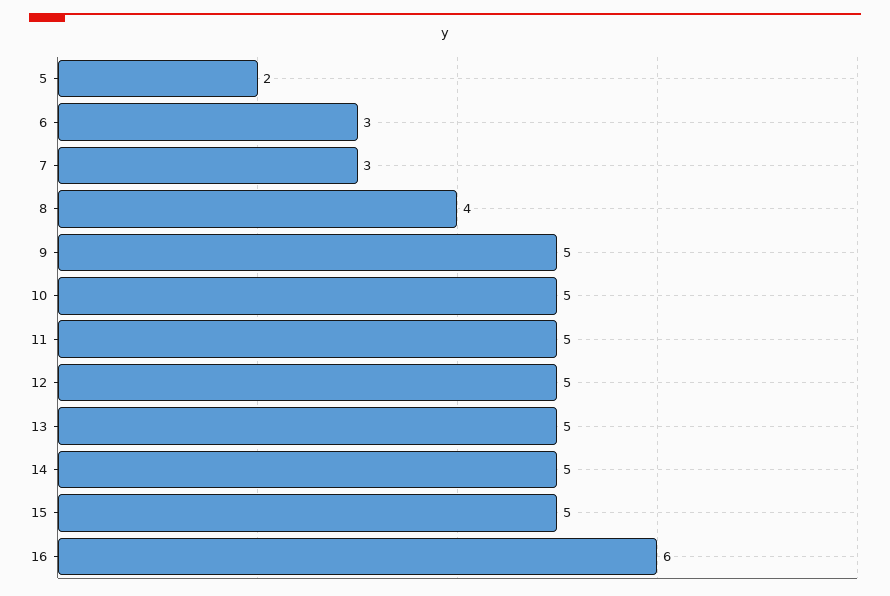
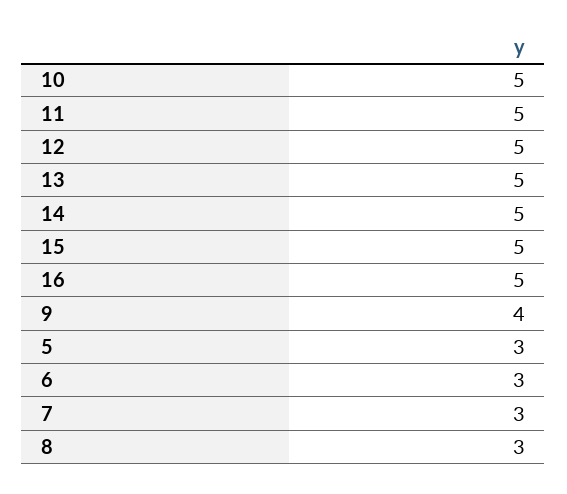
5: 2 -> 3
8: 4 -> 3
9: 5 -> 4
16: 6 -> 5

